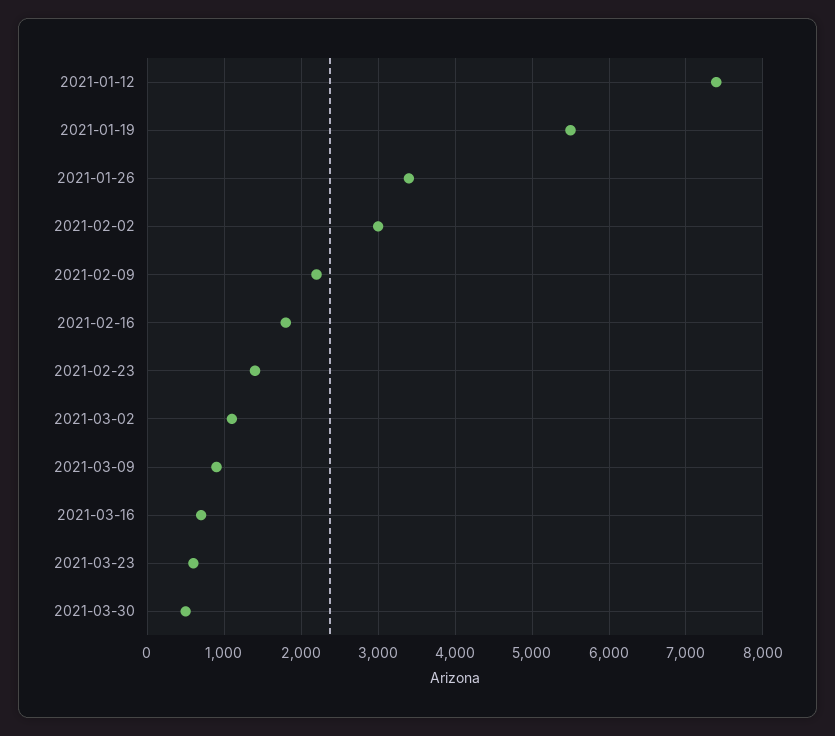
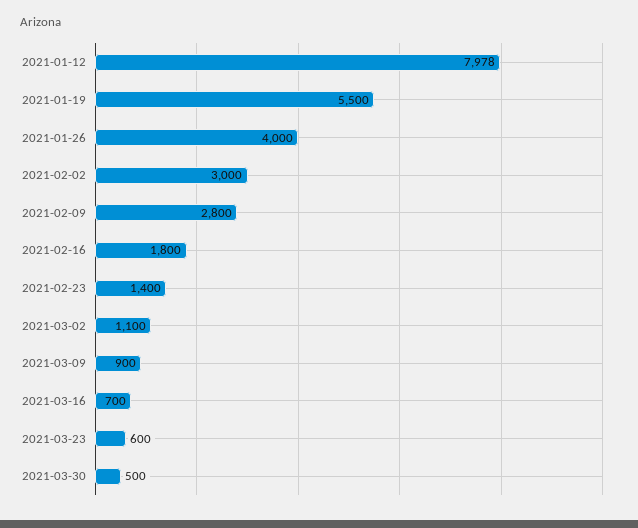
2021-01-12: 7400 -> 7978
2021-01-26: 3400 -> 4000
2021-02-09: 2200 -> 2800

